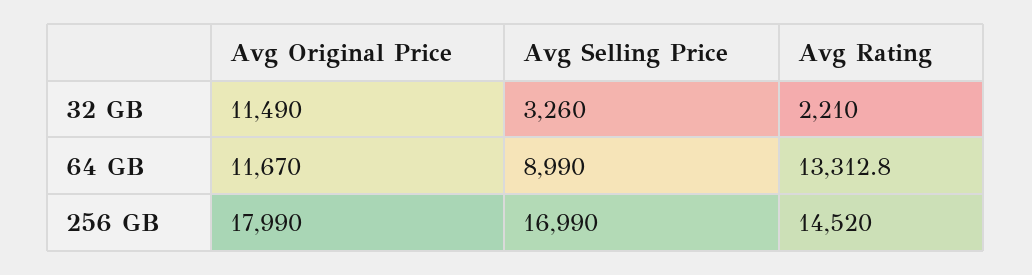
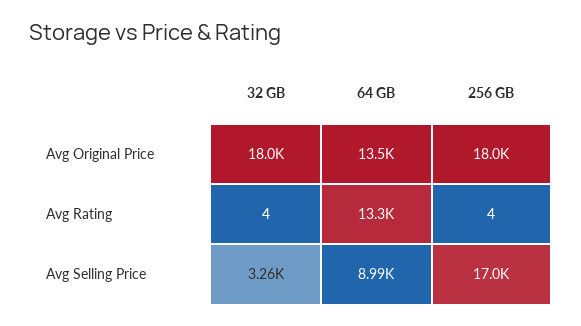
Avg Original Price, 32 GB: 11490 -> 18000
Avg Rating, 32 GB: 2210 -> 4
Avg Original Price, 64 GB: 11670 -> 13500
Avg Rating, 256 GB: 14520 -> 4

